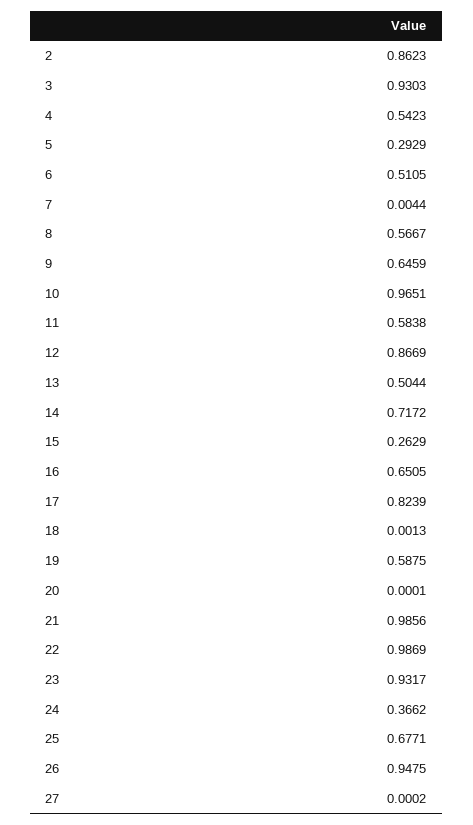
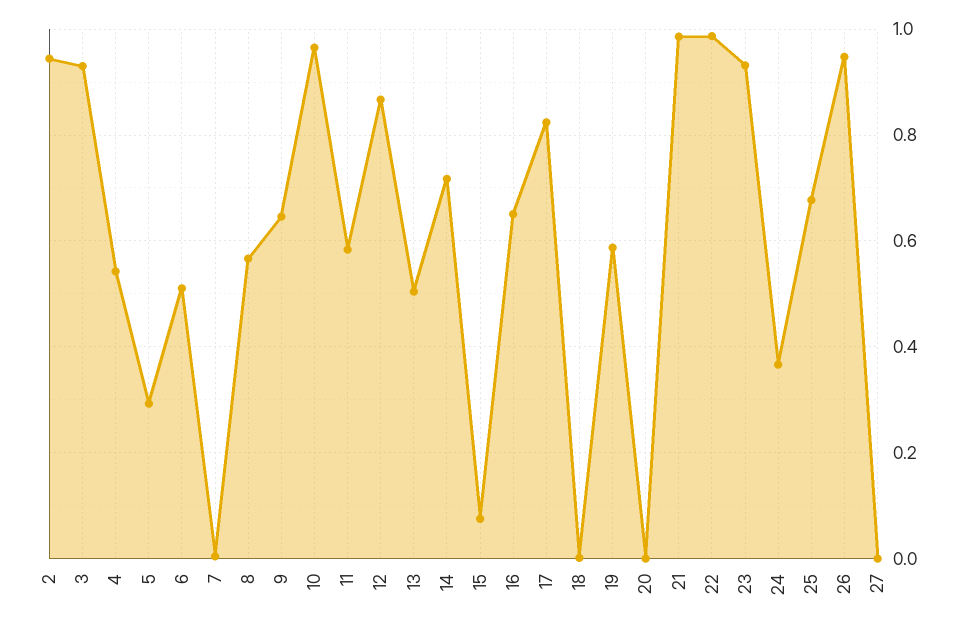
2: 0.8623 -> 0.94
15: 0.2629 -> 0.08

